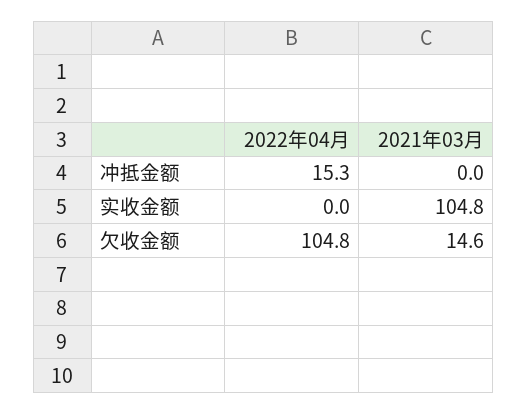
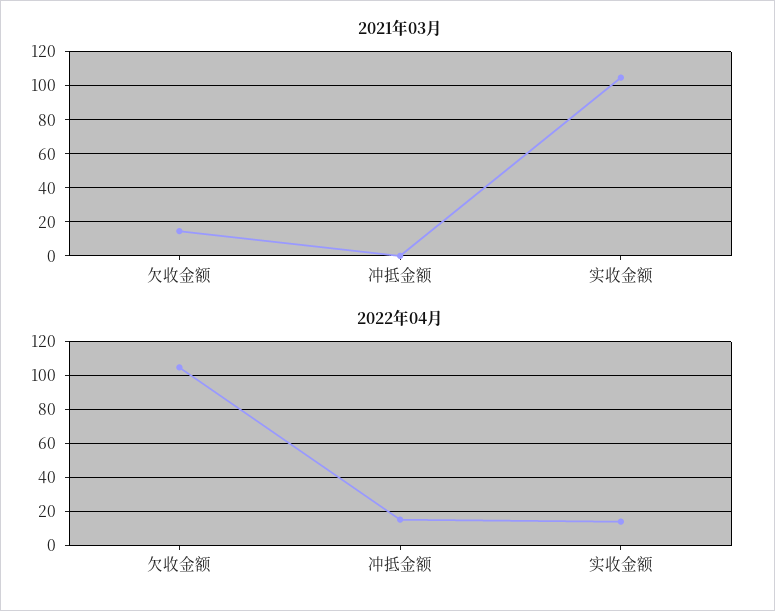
2022年04月, 实收金额: 0 -> 15

